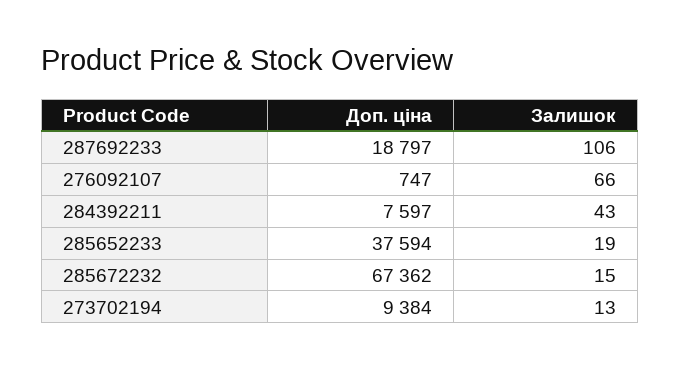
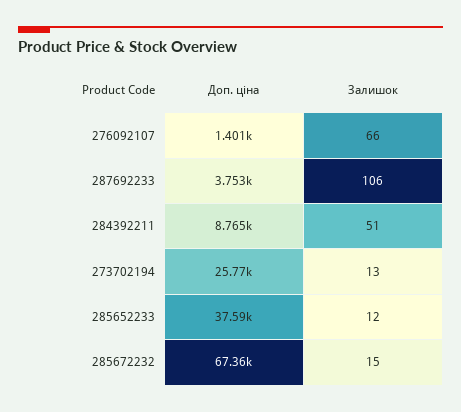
Доп. ціна, 287692233: 18797 -> 3753
Доп. ціна, 276092107: 747 -> 1401
Доп. ціна, 284392211: 7597 -> 8765
Залишок, 284392211: 43 -> 51
Залишок, 285652233: 19 -> 12
Доп. ціна, 273702194: 9384 -> 25770

